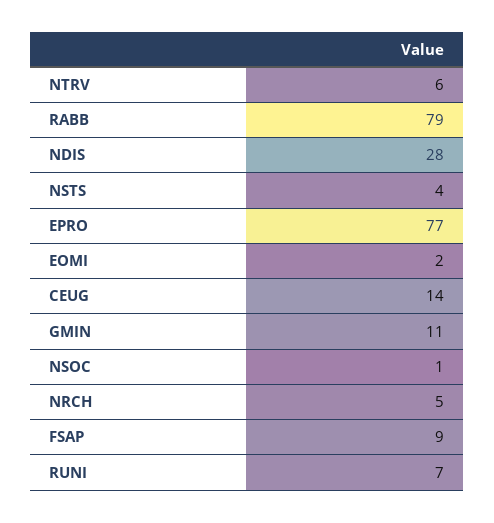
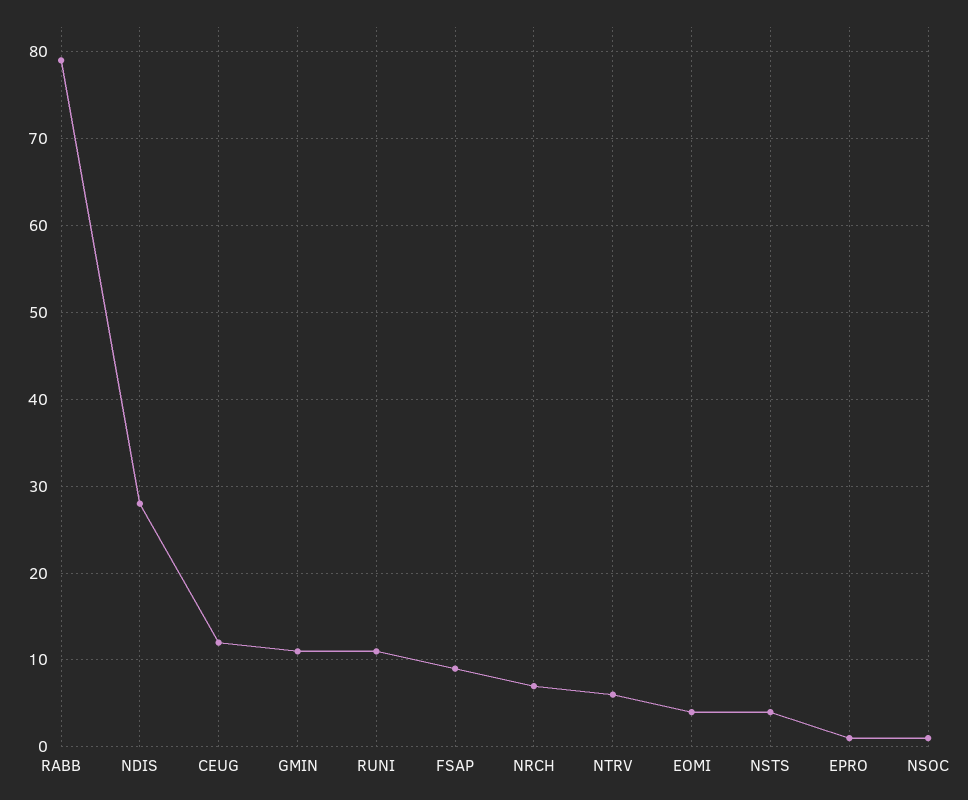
EPRO: 77 -> 1
EOMI: 2 -> 4
CEUG: 14 -> 12
NRCH: 5 -> 7
RUNI: 7 -> 11

